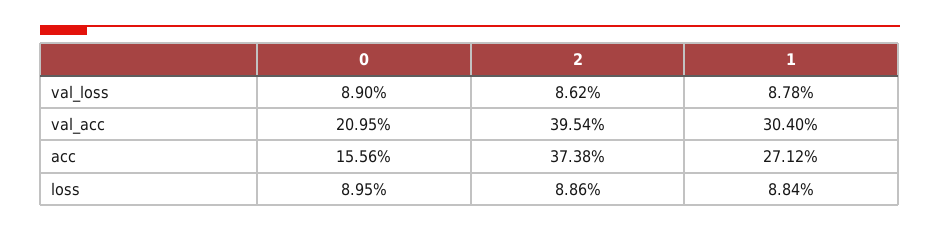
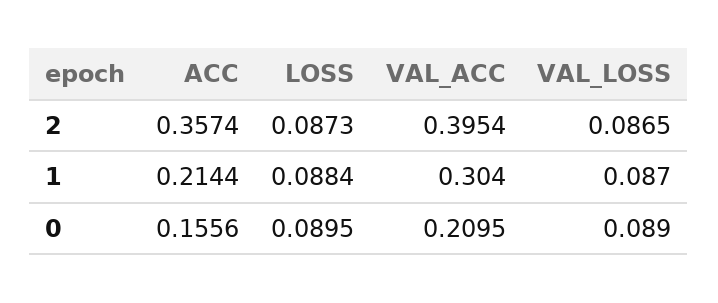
2, val_loss: 0.0862 -> 0.0865
1, val_loss: 0.0878 -> 0.087
2, acc: 0.3738 -> 0.3574
1, acc: 0.2712 -> 0.2144
2, loss: 0.0886 -> 0.0873

